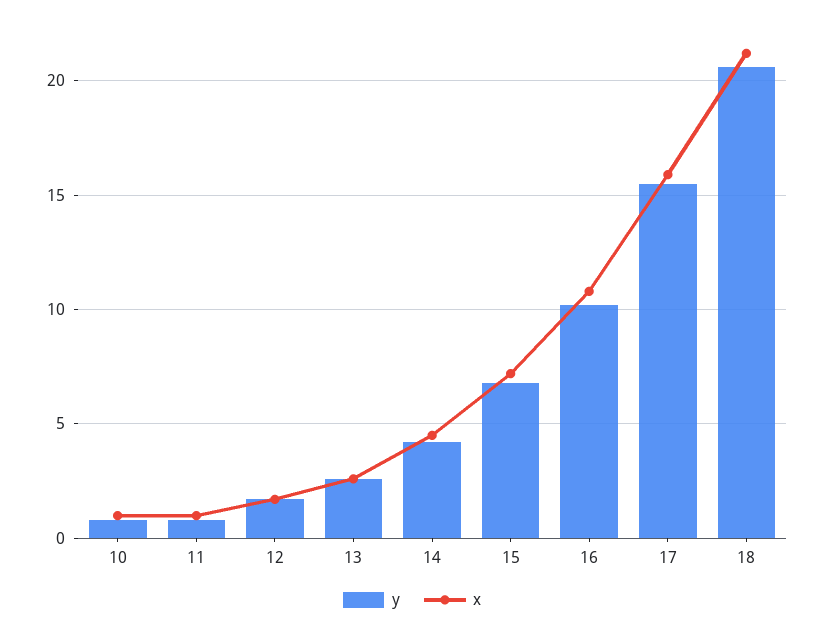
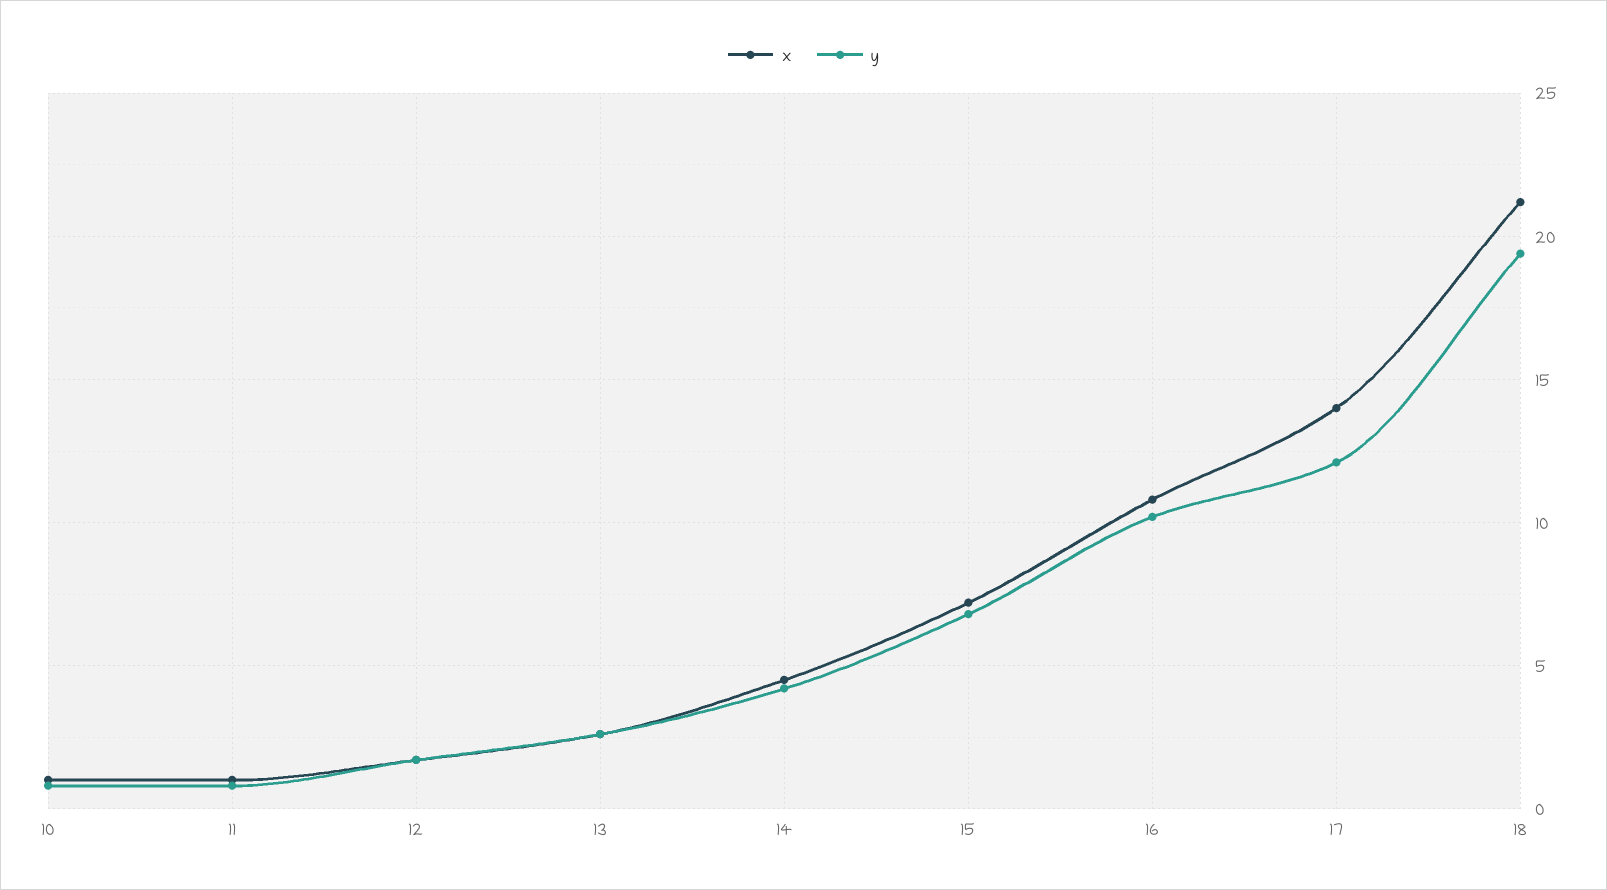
y, 17: 15.5 -> 12
x, 17: 16 -> 14
y, 18: 20.5 -> 19.5

